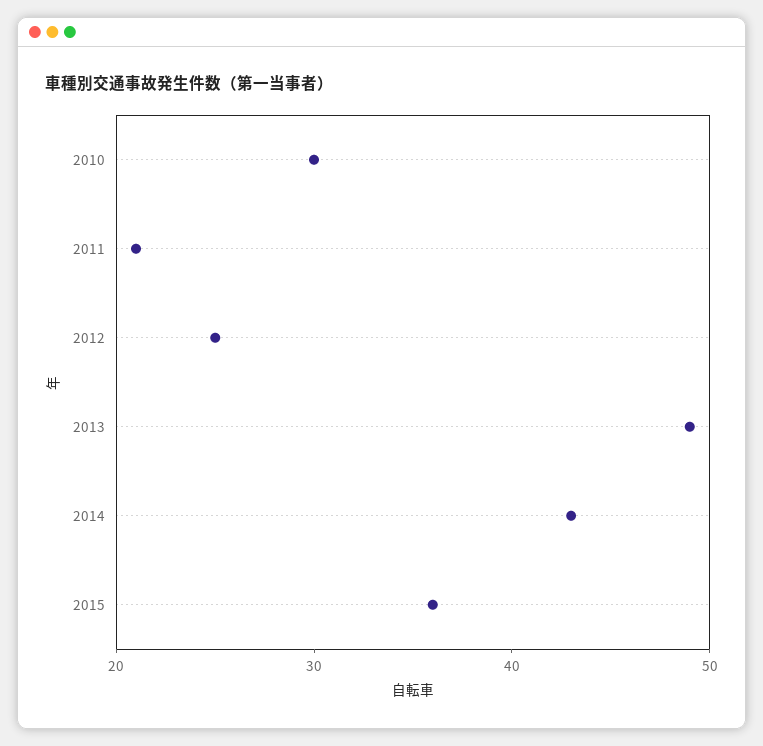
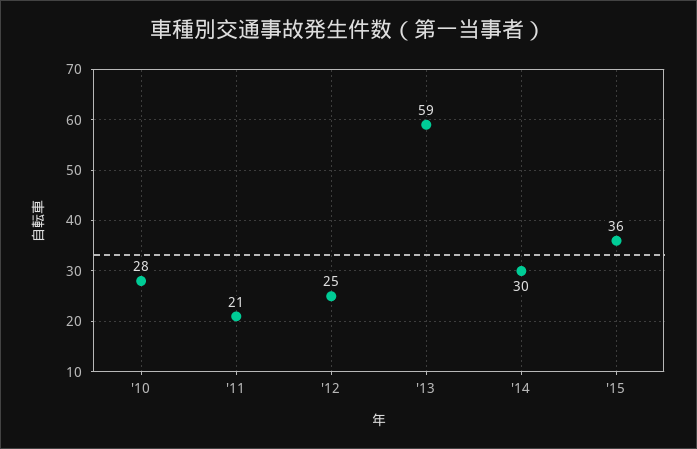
2010: 30 -> 28
2013: 49 -> 59
2014: 43 -> 30

